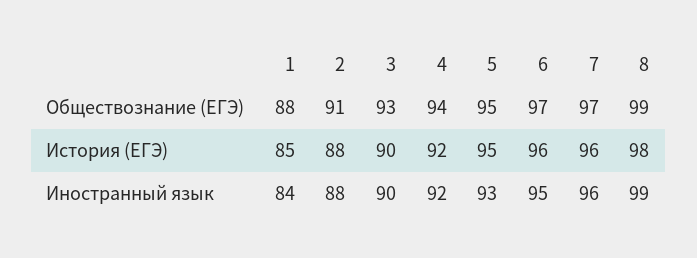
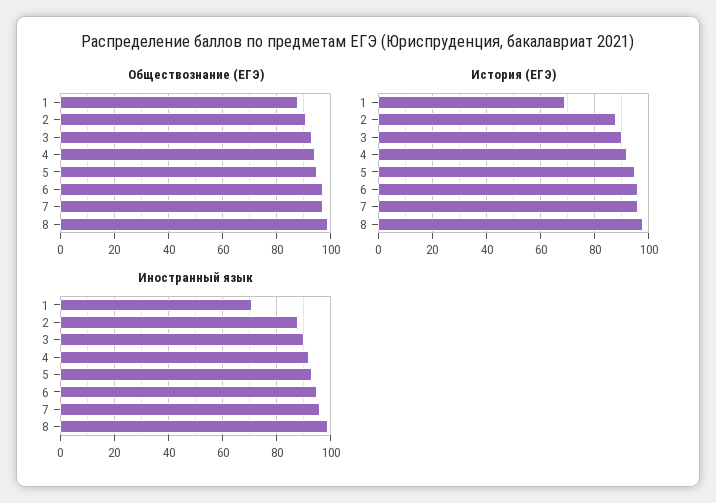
История (ЕГЭ), 1: 85 -> 70
Иностранный язык, 1: 84 -> 70

